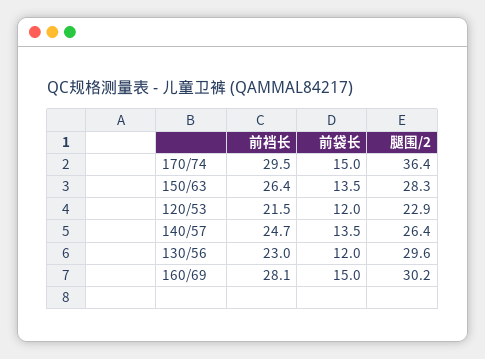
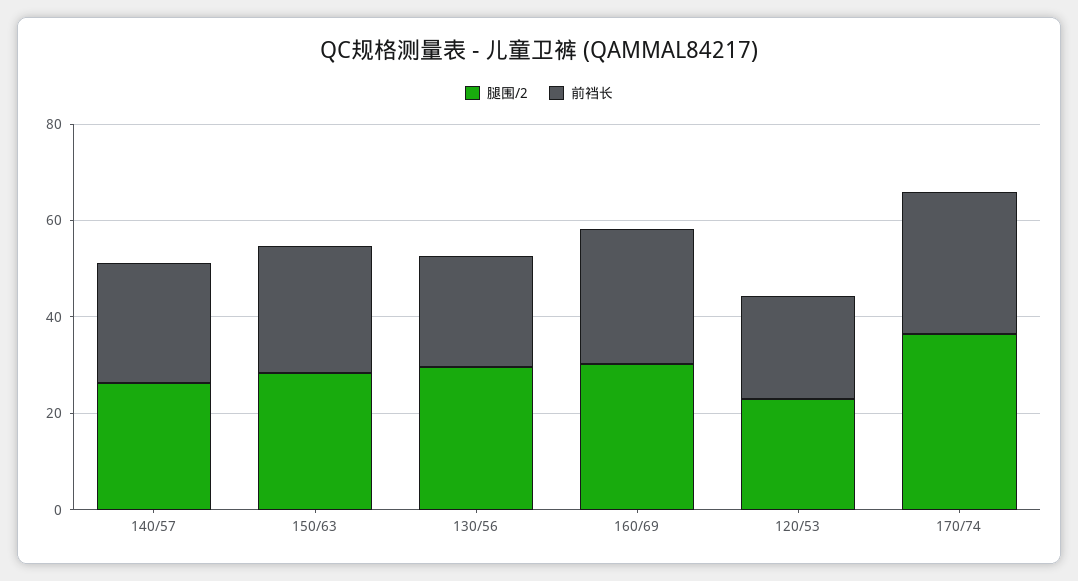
前袋长, 170/74: 15 -> none
前袋长, 150/63: 13.5 -> none
前袋长, 120/53: 12 -> none
前袋长, 140/57: 13.5 -> none
前袋长, 130/56: 12 -> none
前袋长, 160/69: 15 -> none

